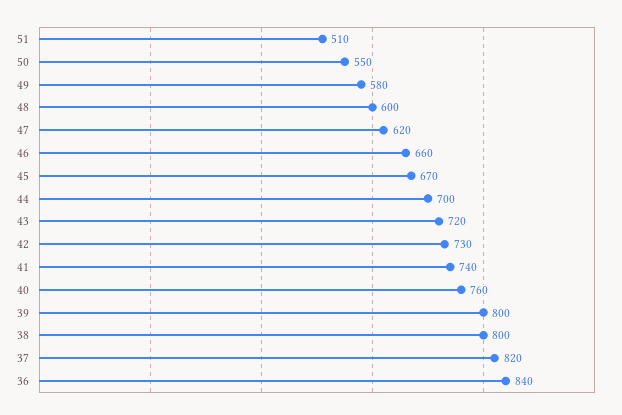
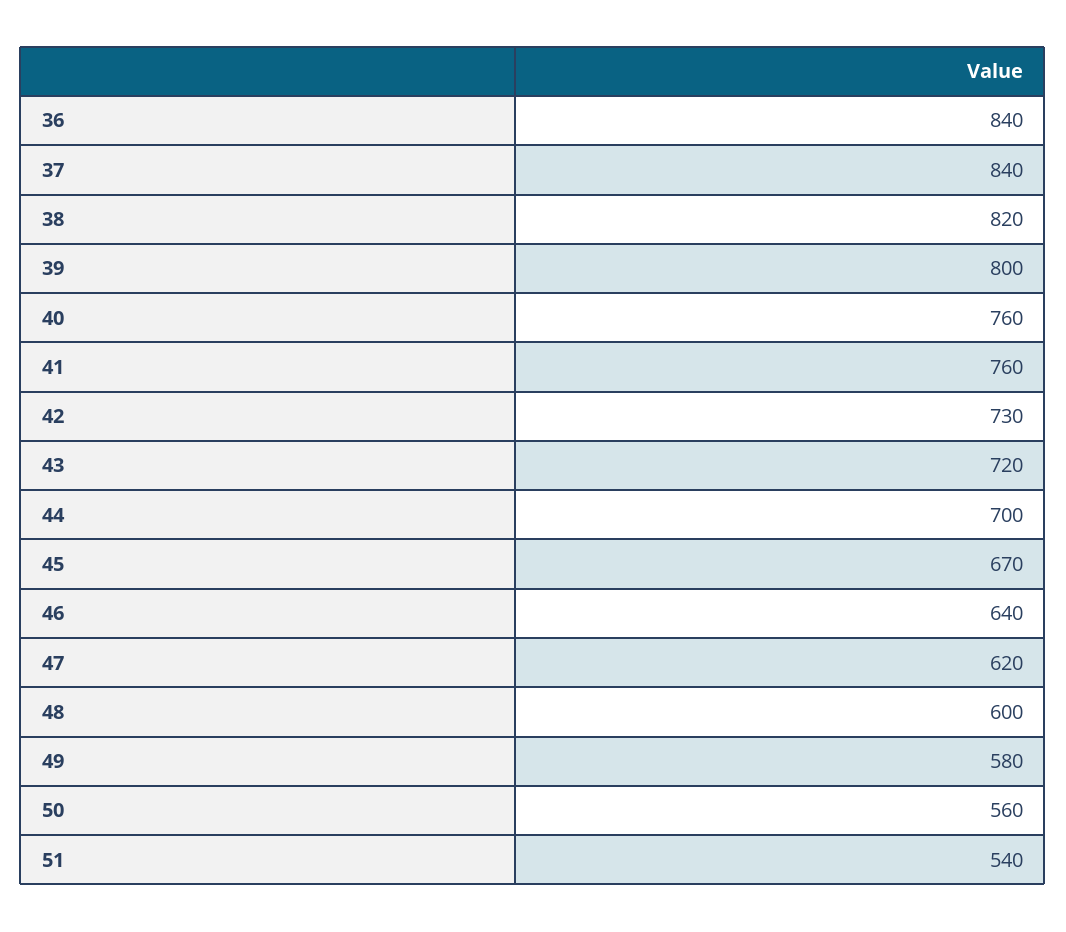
51: 510 -> 540
50: 550 -> 560
46: 660 -> 640
41: 740 -> 760
38: 800 -> 820
37: 820 -> 840

